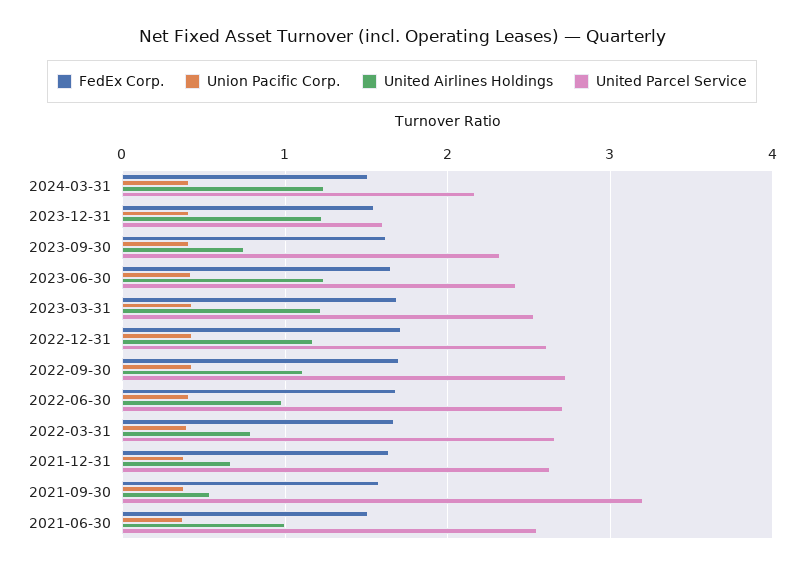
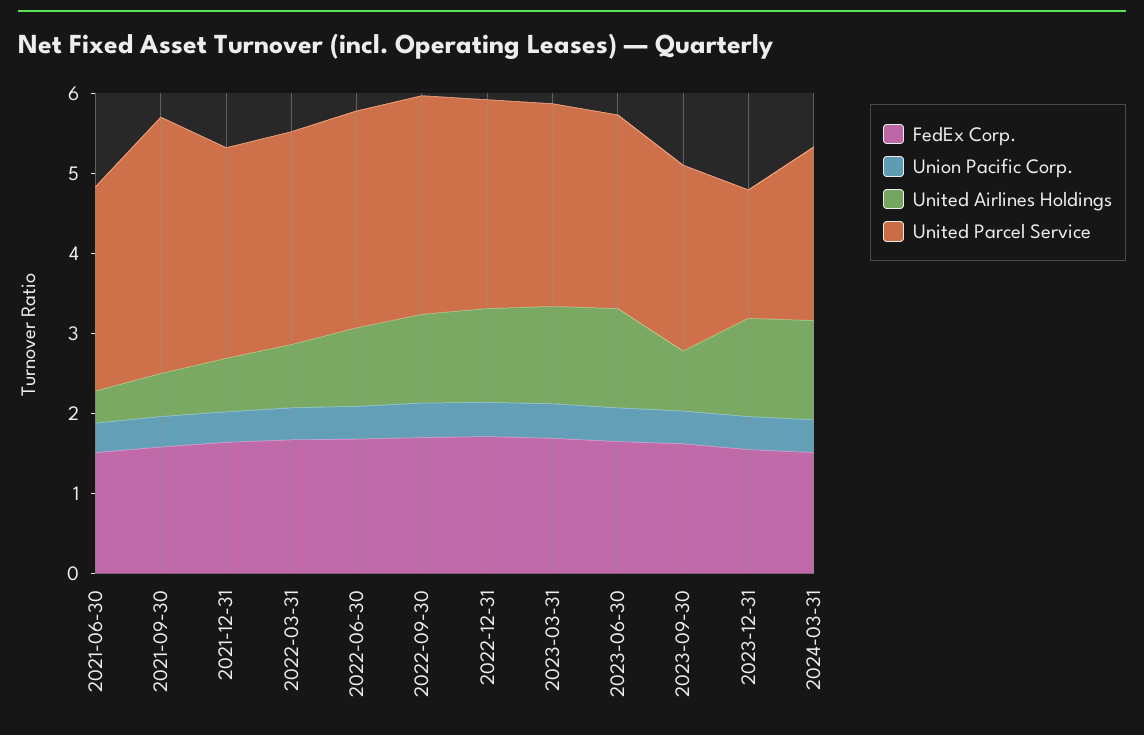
United Airlines Holdings, 2021-06-30: 1 -> 0.4

